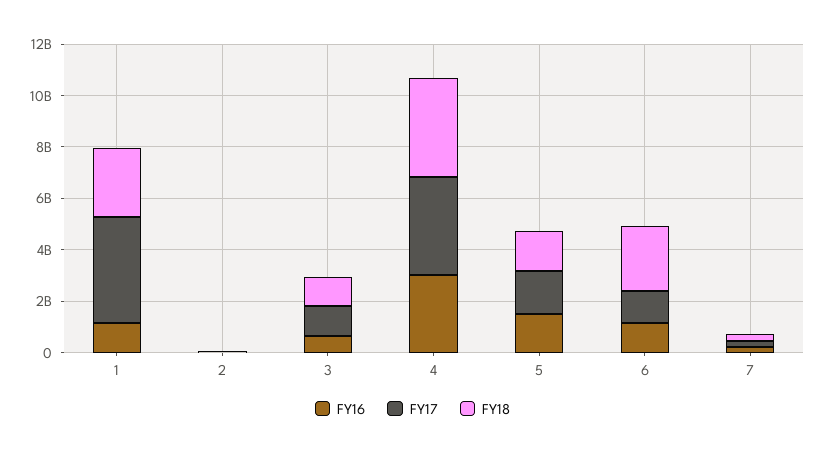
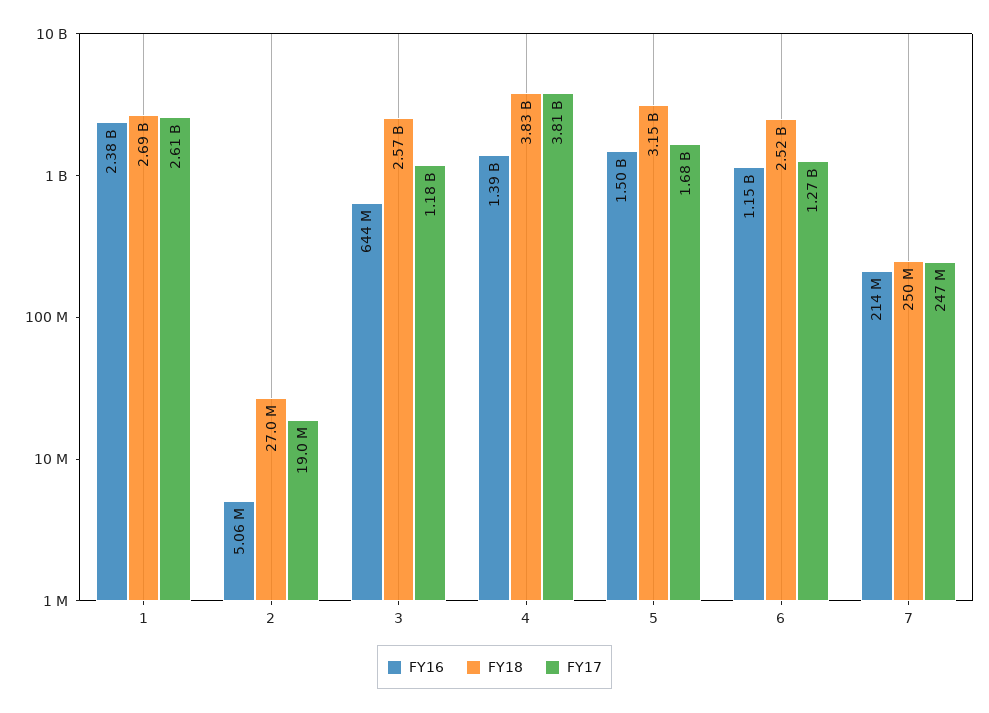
FY16, 1: 1000000000 -> 2380000000
FY17, 1: 4000000000 -> 2610000000
FY18, 3: 1000000000 -> 2570000000
FY16, 4: 3000000000 -> 1390000000
FY18, 5: 1500000000 -> 3150000000

